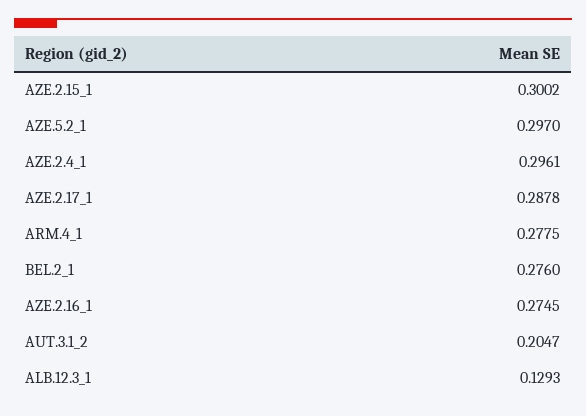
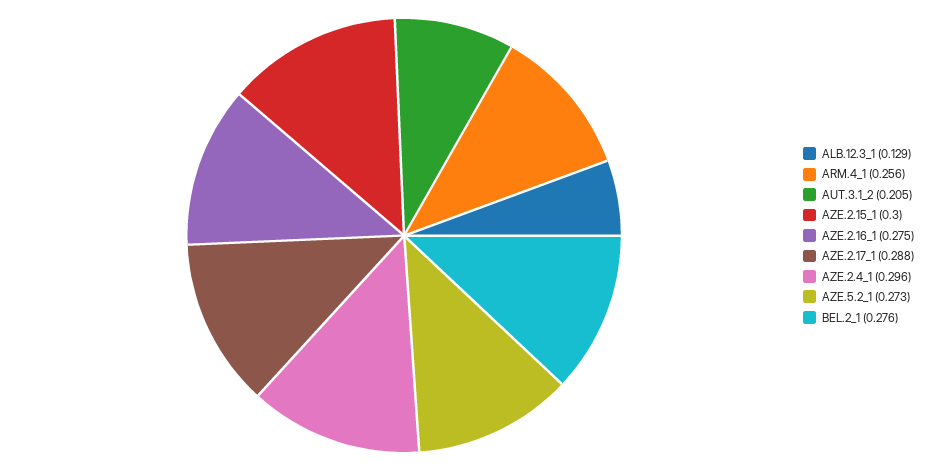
AZE.5.2_1: 0.297 -> 0.273
ARM.4_1: 0.2775 -> 0.256

